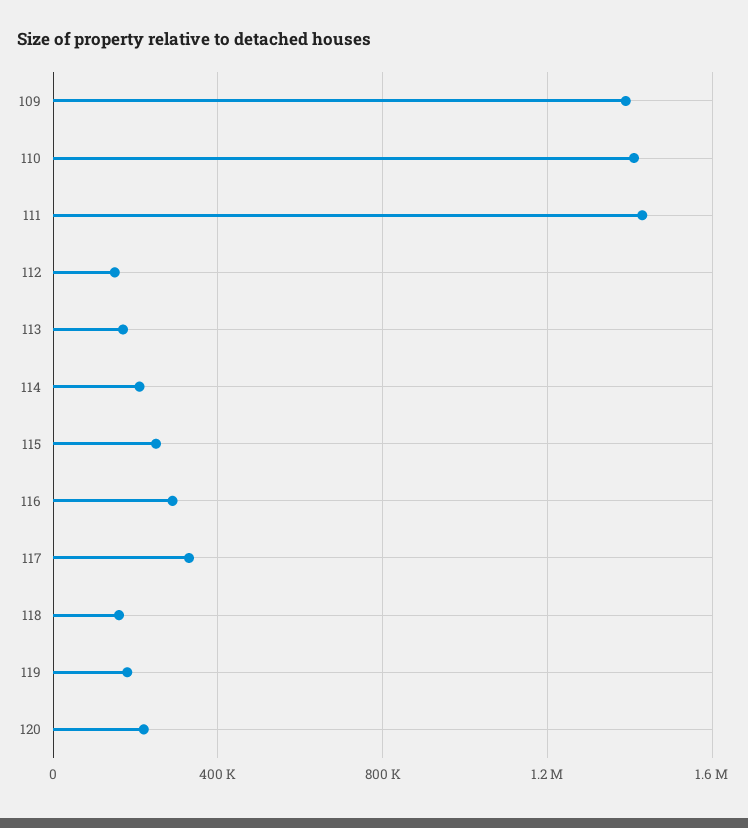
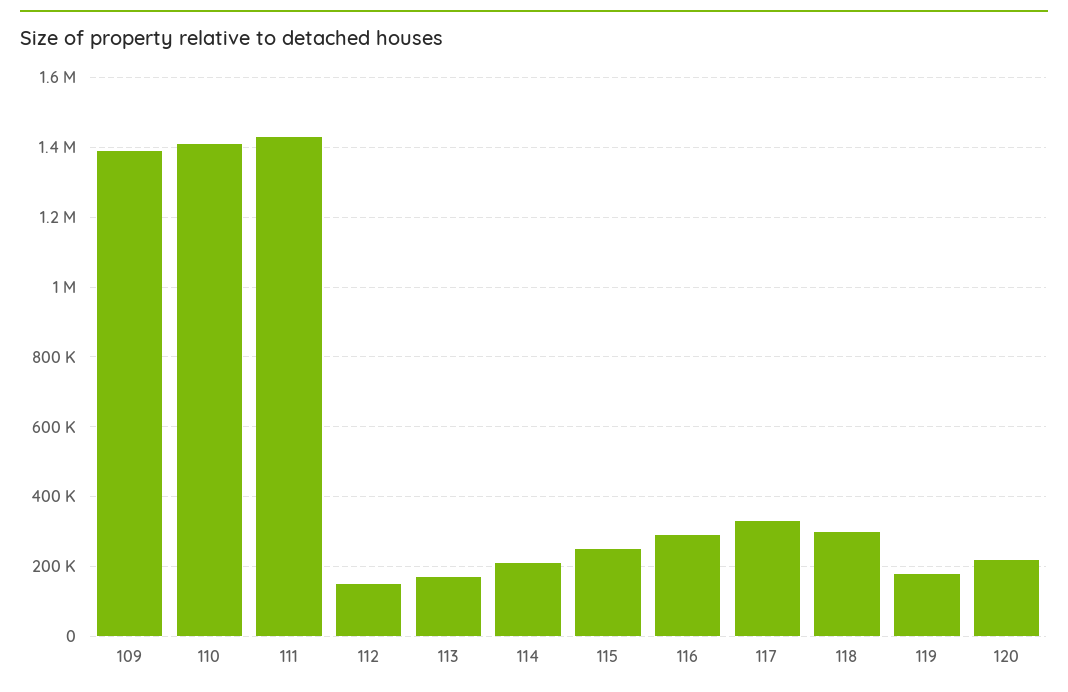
118: 150000 -> 300000

